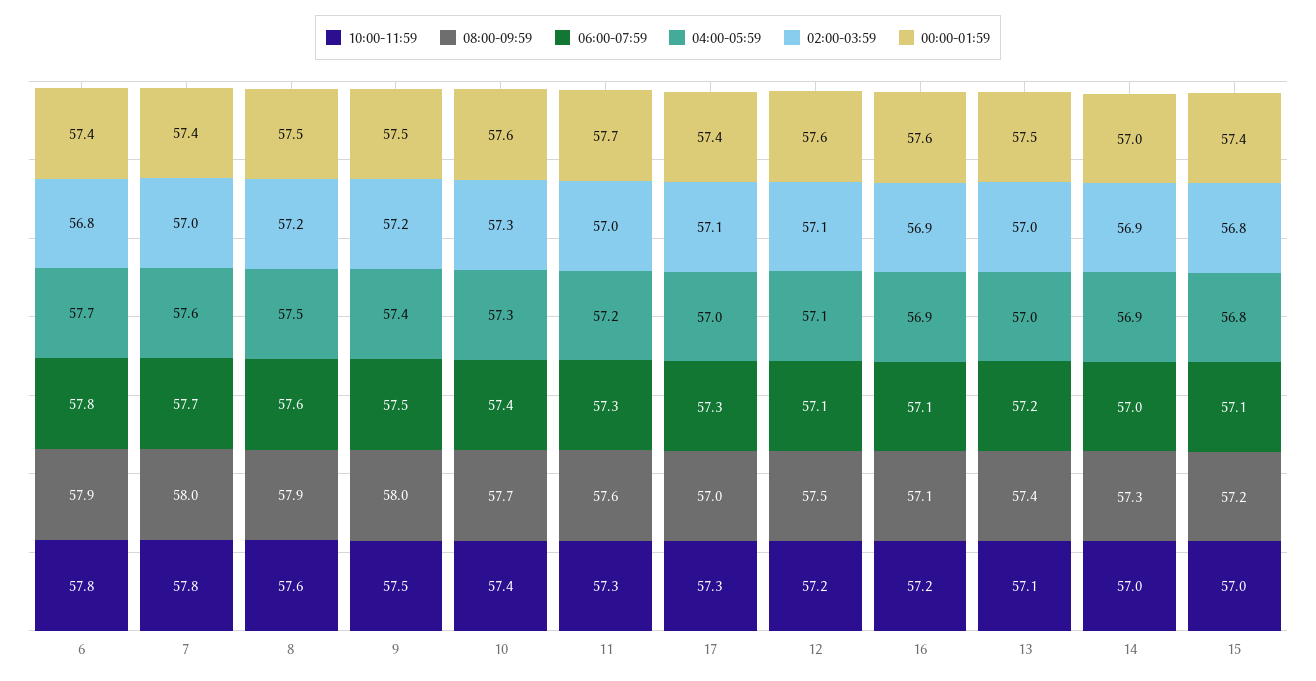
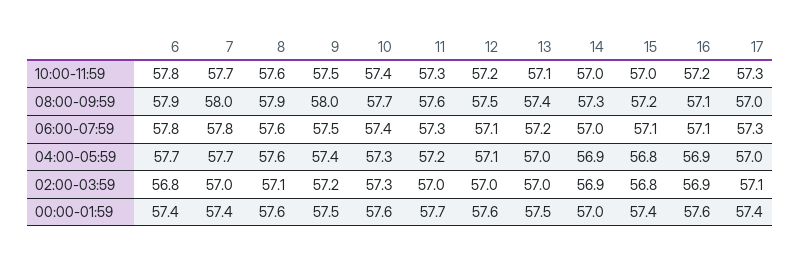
10:00-11:59, 7: 57.8 -> 57.7
06:00-07:59, 7: 57.7 -> 57.8
04:00-05:59, 7: 57.6 -> 57.7
04:00-05:59, 8: 57.5 -> 57.6
02:00-03:59, 8: 57.2 -> 57.1
00:00-01:59, 8: 57.5 -> 57.6
02:00-03:59, 12: 57.1 -> 57

